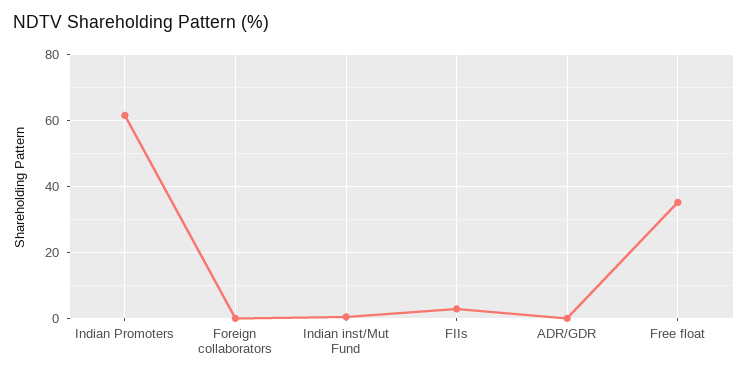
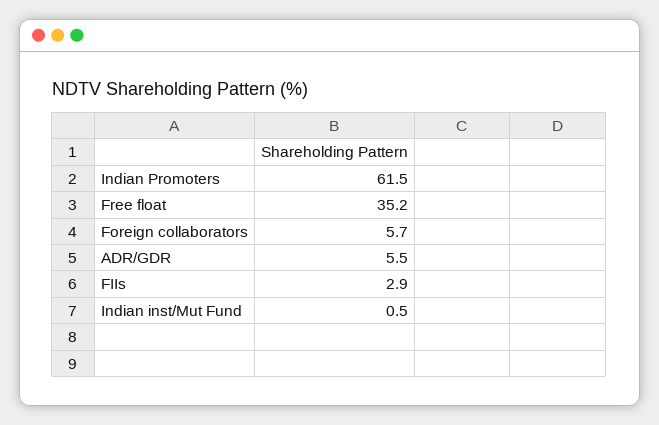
Foreign collaborators: 0 -> 5.7
ADR/GDR: 0 -> 5.5

